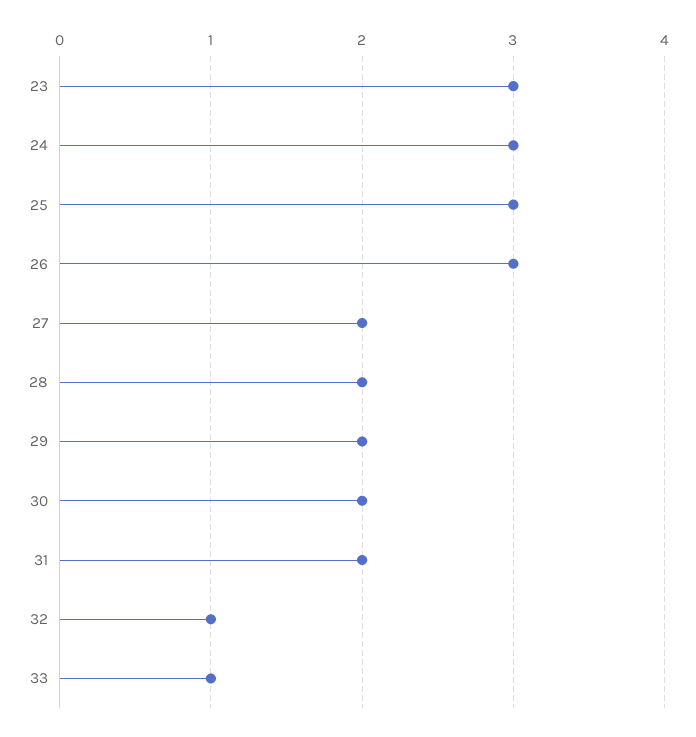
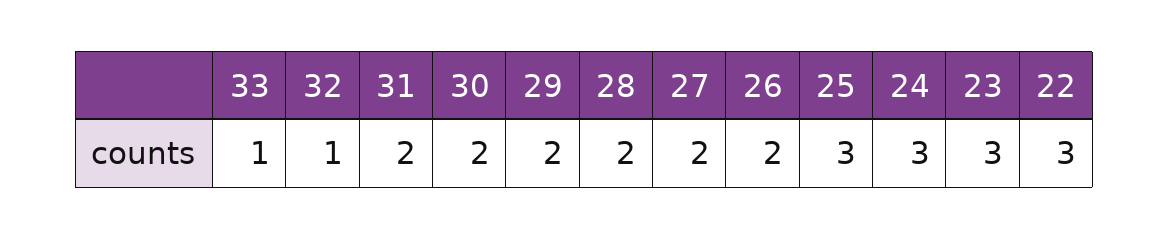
26: 3 -> 2
22: none -> 3

